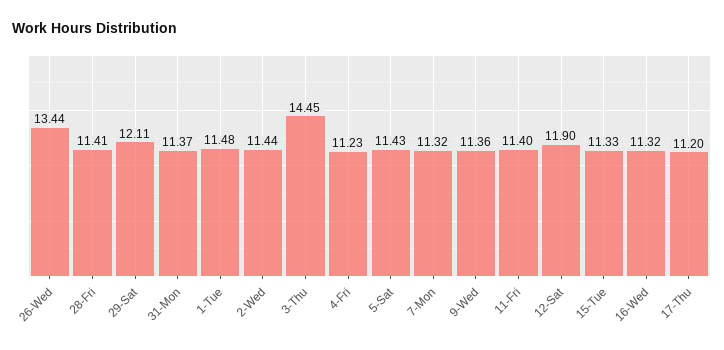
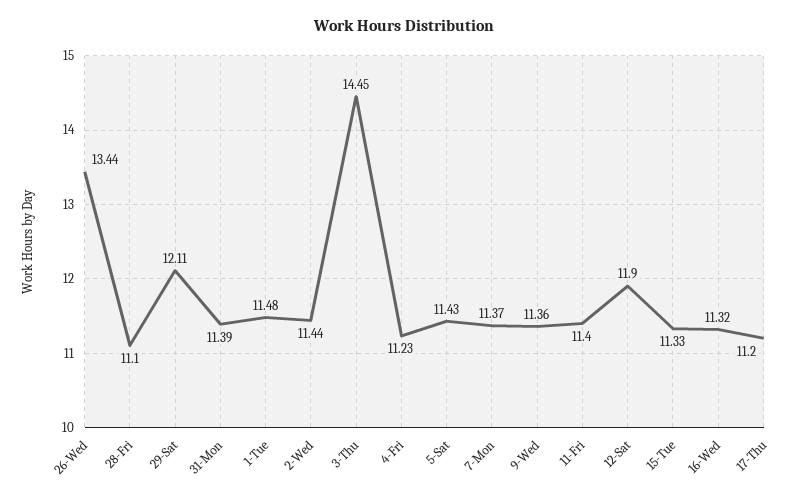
28-Fri: 11.41 -> 11.1
31-Mon: 11.37 -> 11.39
7-Mon: 11.32 -> 11.37

